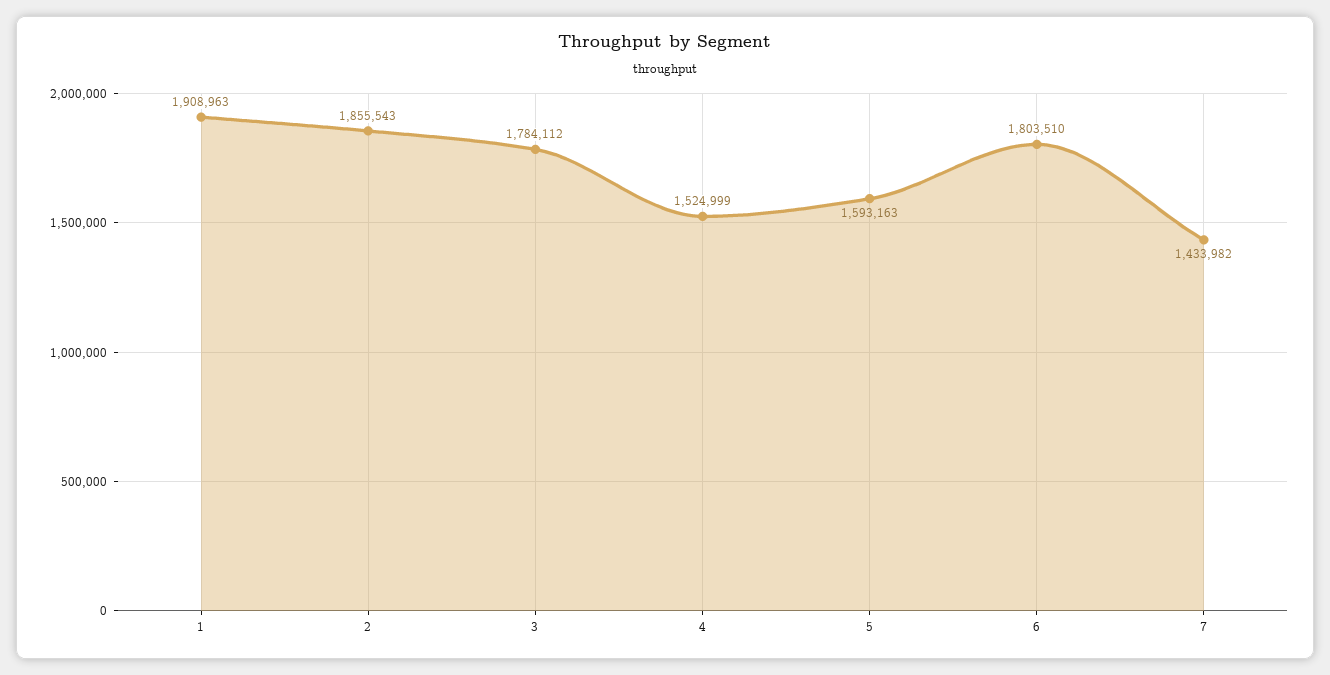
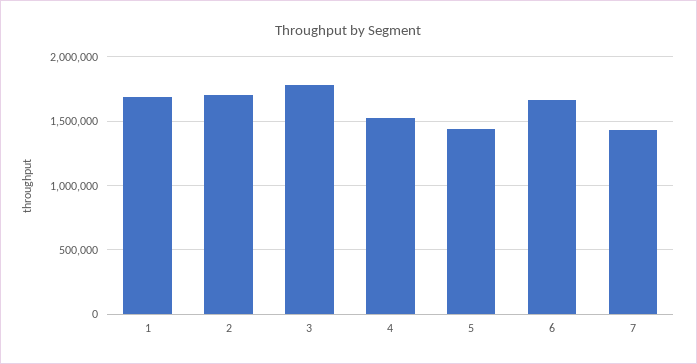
1: 1908963 -> 1700000
2: 1855543 -> 1700000
5: 1593163 -> 1450000
6: 1803510 -> 1650000

